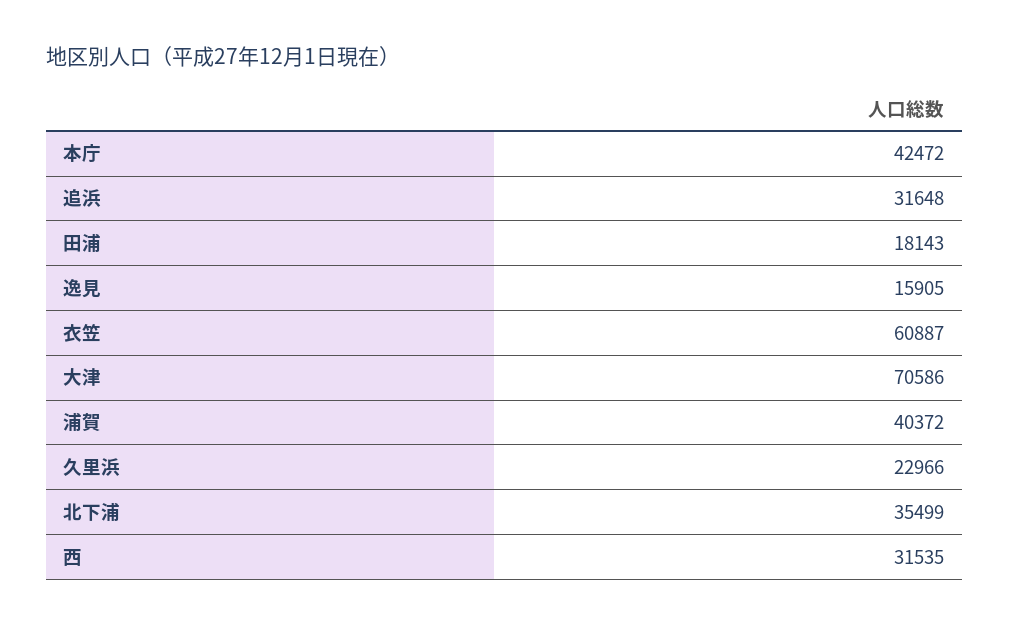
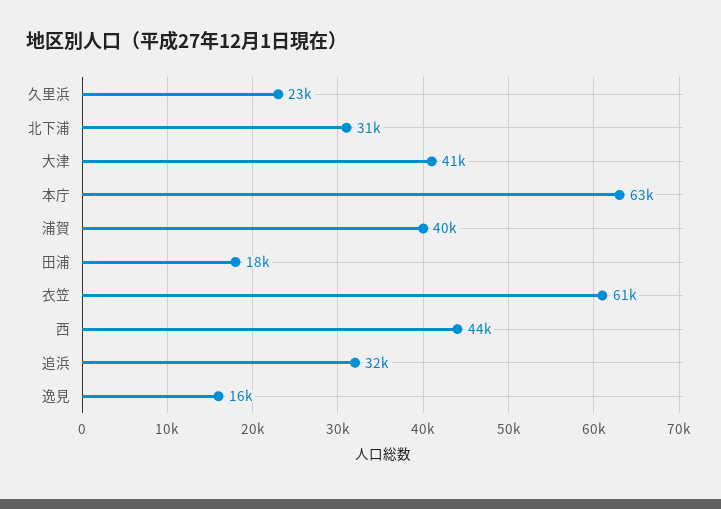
本庁: 42472 -> 63000
大津: 70586 -> 41000
北下浦: 35499 -> 31000
西: 31535 -> 44000

